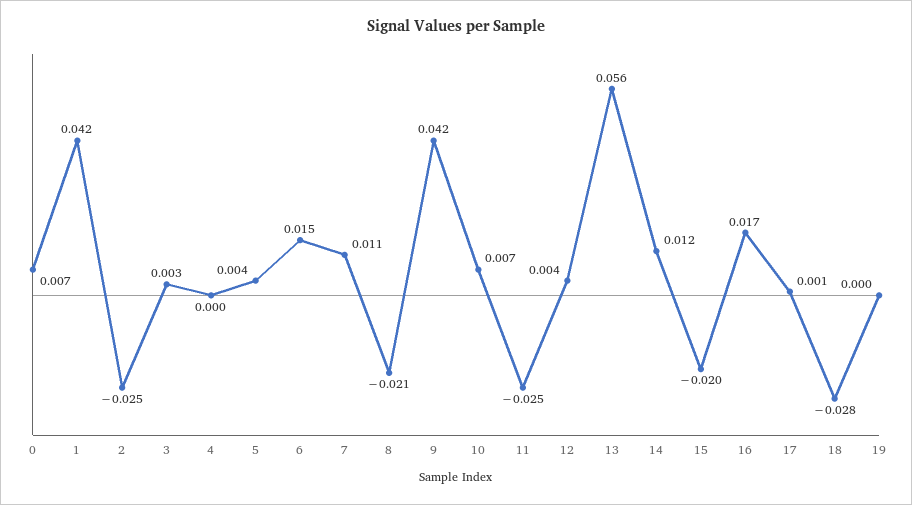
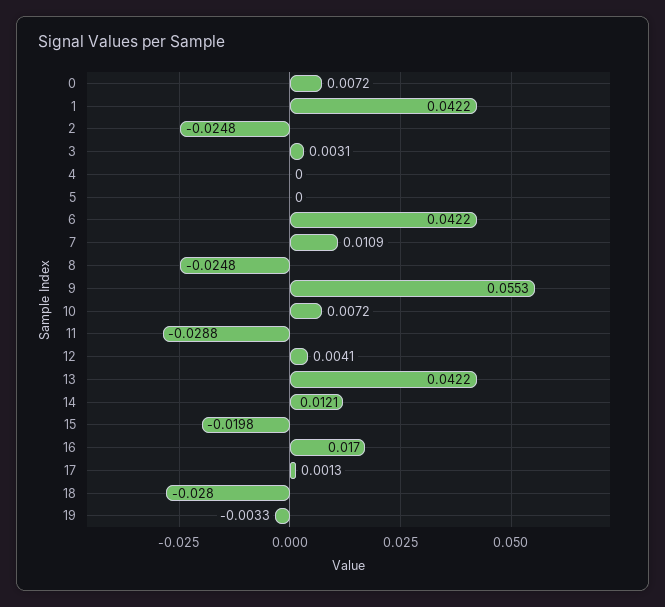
5: 0.004 -> 0
6: 0.015 -> 0.0422
8: -0.021 -> -0.0248
9: 0.042 -> 0.0553
11: -0.025 -> -0.0288
13: 0.056 -> 0.0422
19: 0 -> -0.0033

